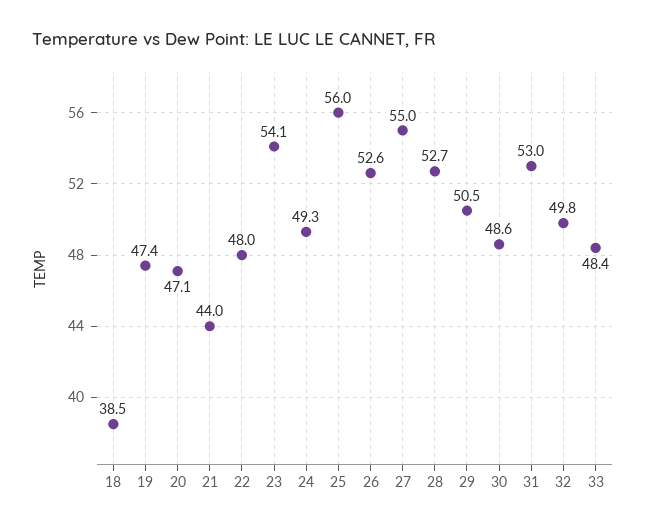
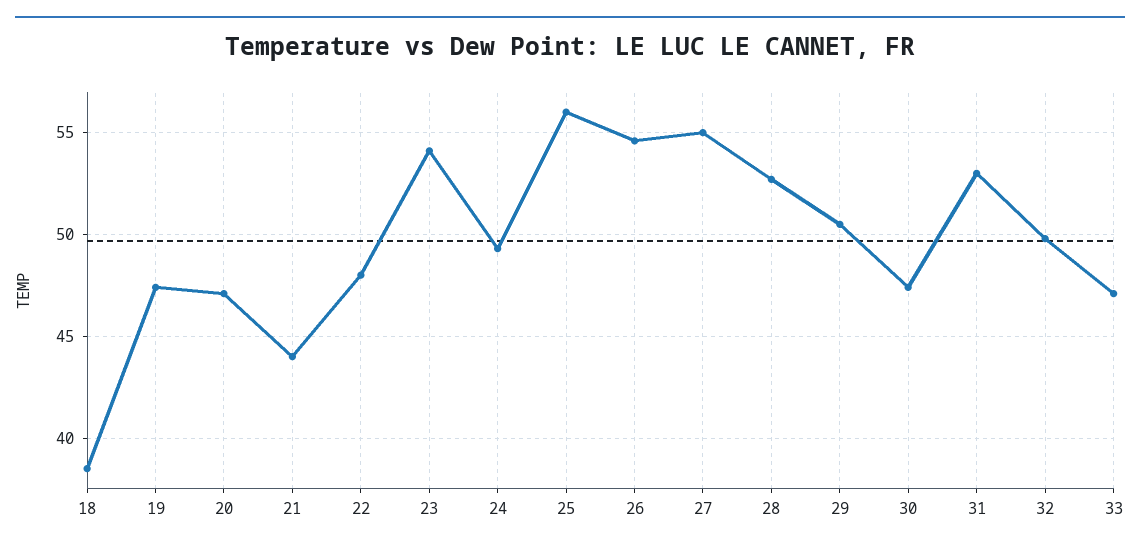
26: 52.6 -> 54.5
30: 48.6 -> 47.5
33: 48.4 -> 47

